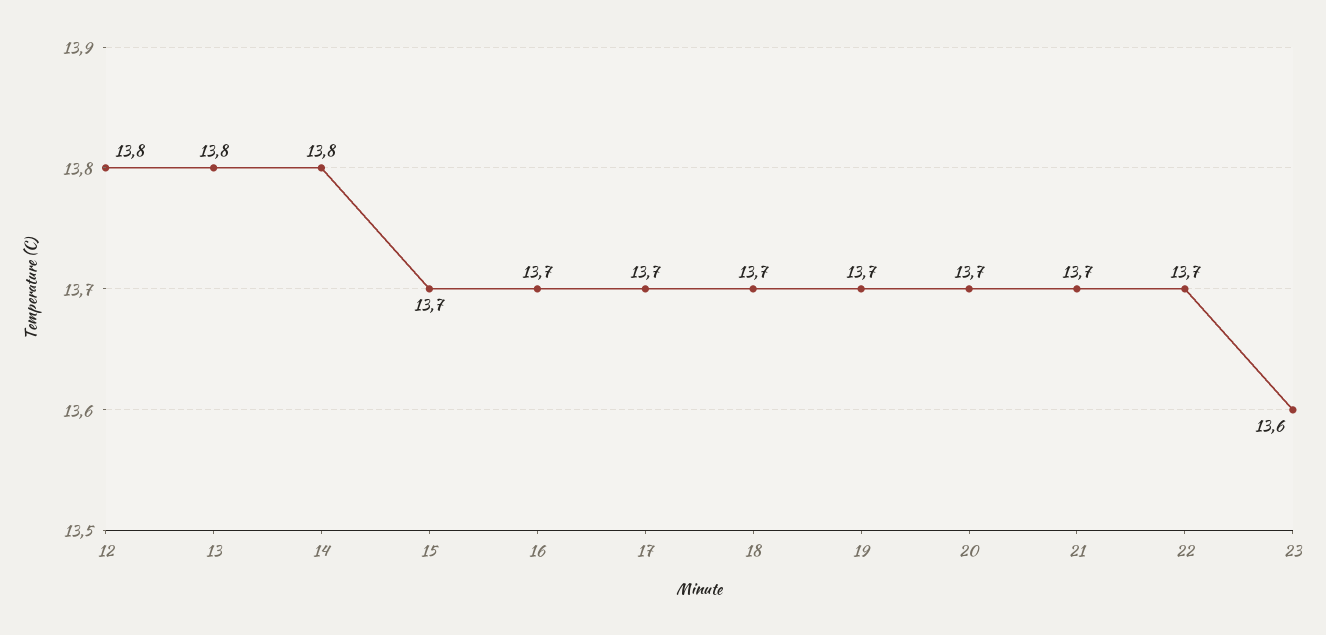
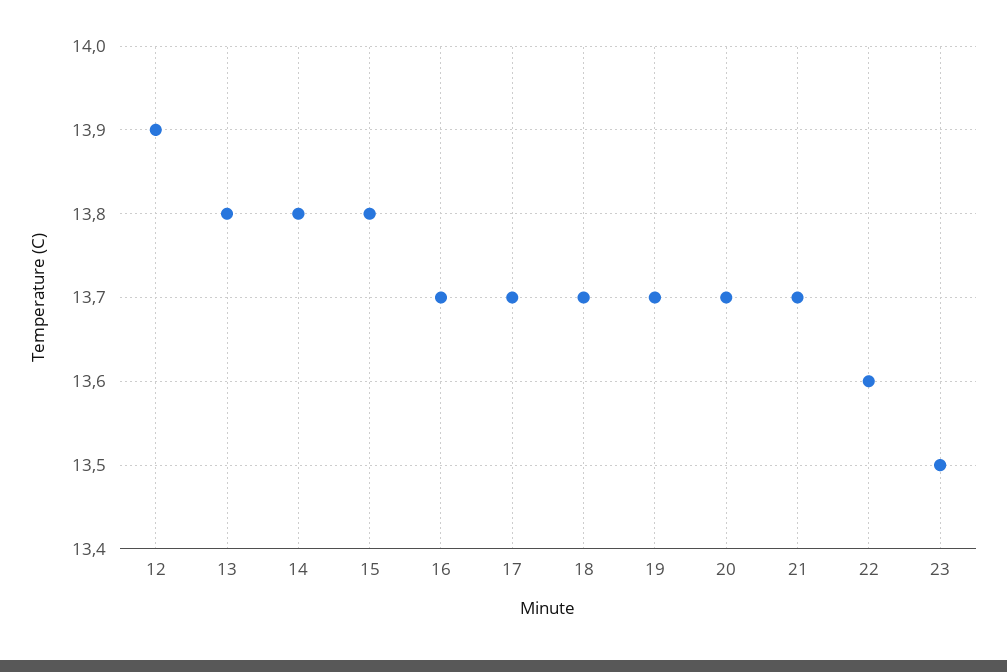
12: 13.8 -> 13.9
15: 13.7 -> 13.8
22: 13.7 -> 13.6
23: 13.6 -> 13.5

